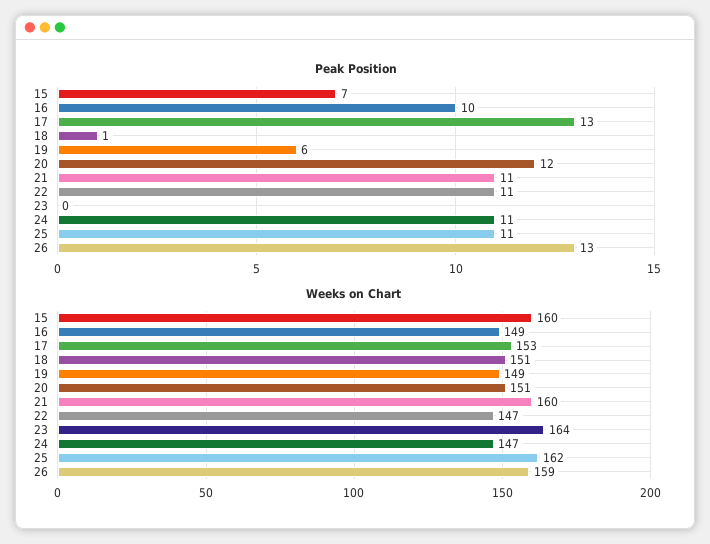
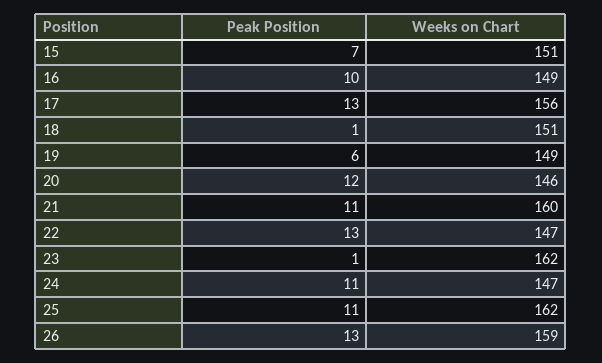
Peak Position, 22: 11 -> 13
Peak Position, 23: 0 -> 1
Weeks on Chart, 15: 160 -> 151
Weeks on Chart, 17: 153 -> 156
Weeks on Chart, 20: 151 -> 146
Weeks on Chart, 23: 164 -> 162

